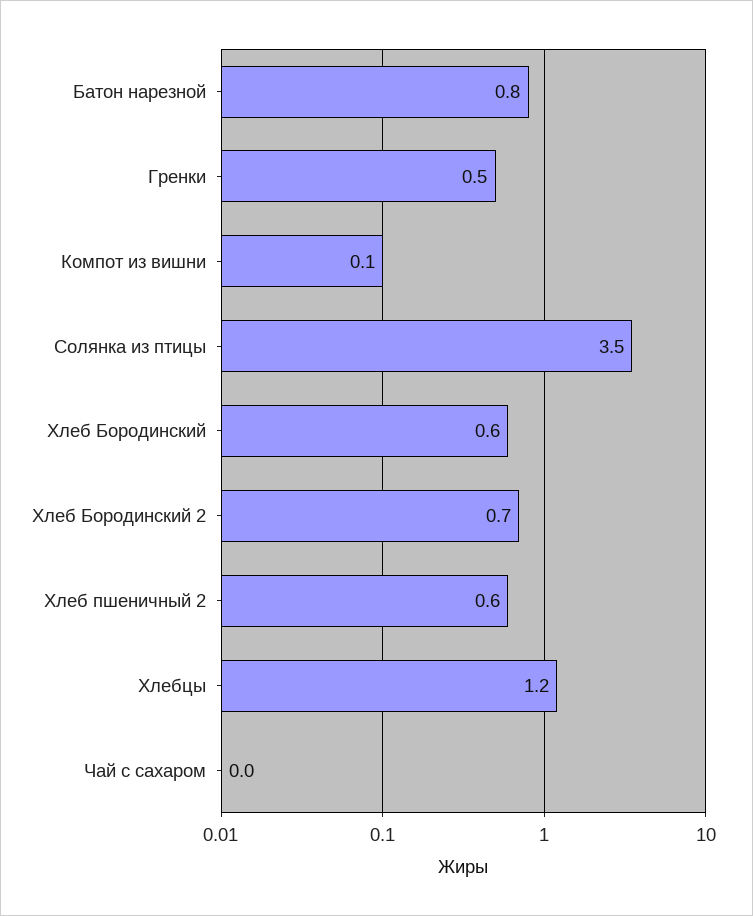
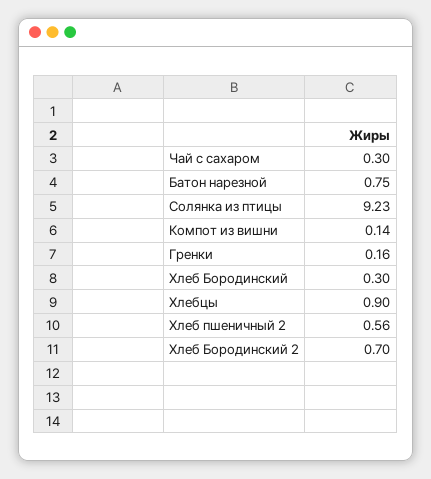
Гренки: 0.5 -> 0.16
Солянка из птицы: 3.5 -> 9.23
Хлеб Бородинский: 0.6 -> 0.3
Хлебцы: 1.2 -> 0.9
Чай с сахаром: 0 -> 0.3

